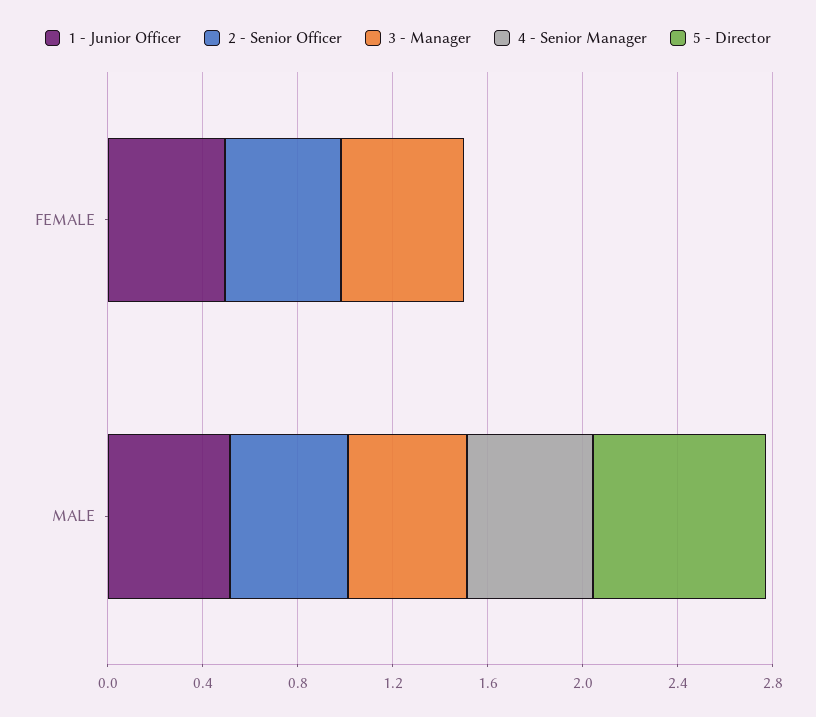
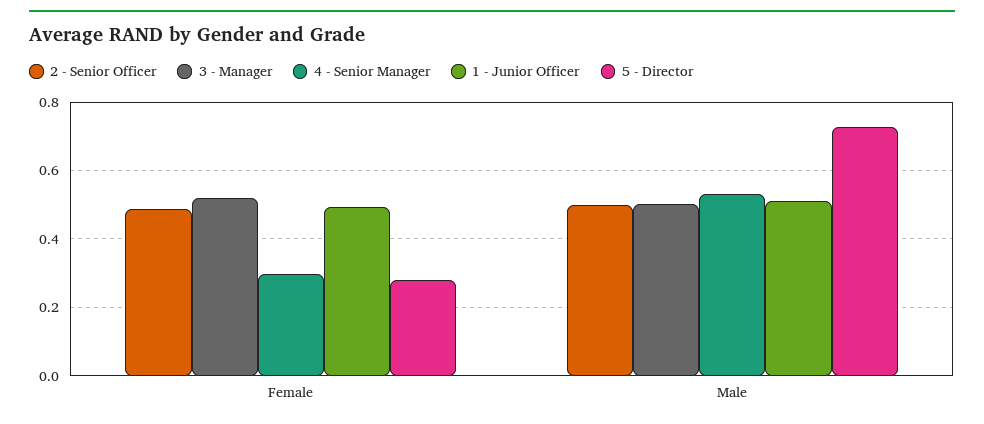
4 - Senior Manager, FEMALE: 0 -> 0.3
5 - Director, FEMALE: 0 -> 0.28

